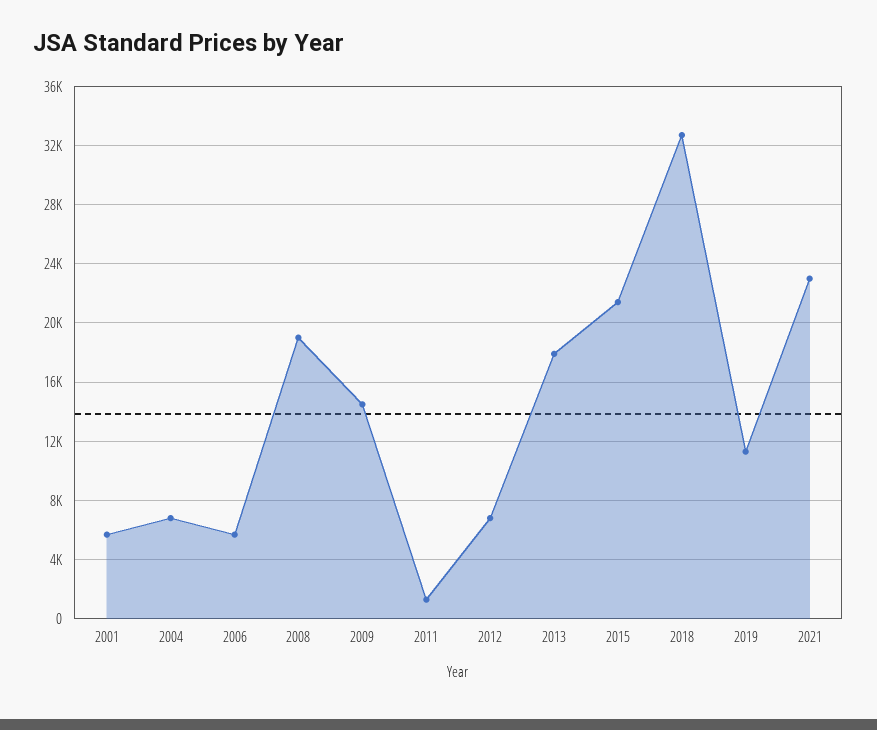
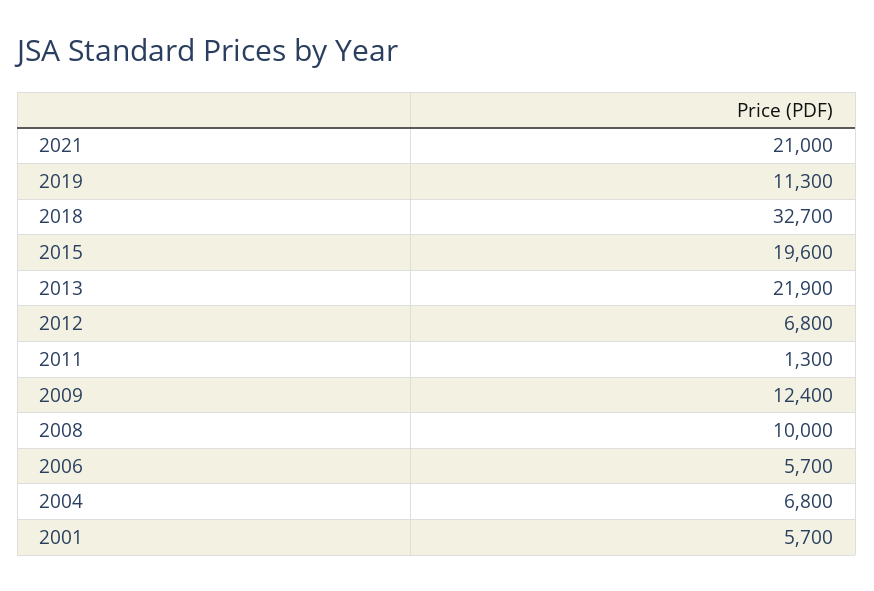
2008: 19000 -> 10000
2009: 14500 -> 12400
2013: 18000 -> 21900
2015: 21500 -> 19600
2021: 23000 -> 21000

